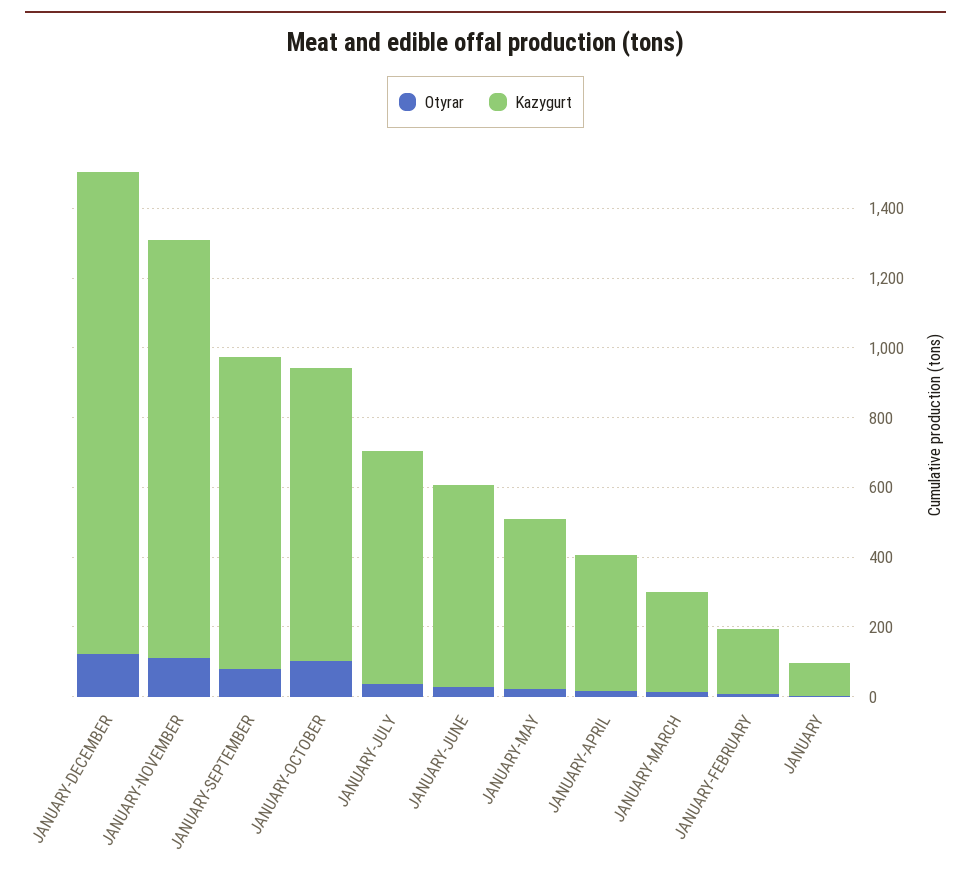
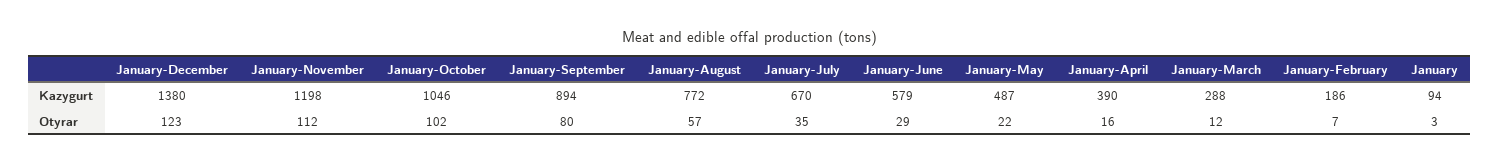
Kazygurt, JANUARY-OCTOBER: 850 -> 1046
Kazygurt, January-August: none -> 772
Otyrar, January-August: none -> 57

